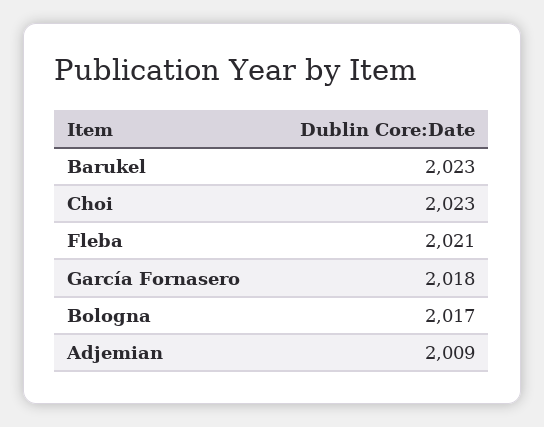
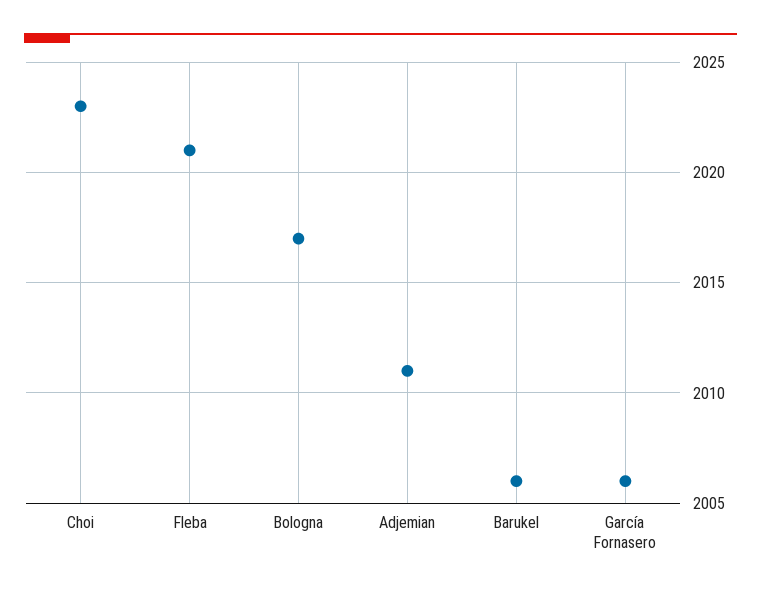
Barukel: 2023 -> 2006
García Fornasero: 2018 -> 2006
Adjemian: 2009 -> 2011

